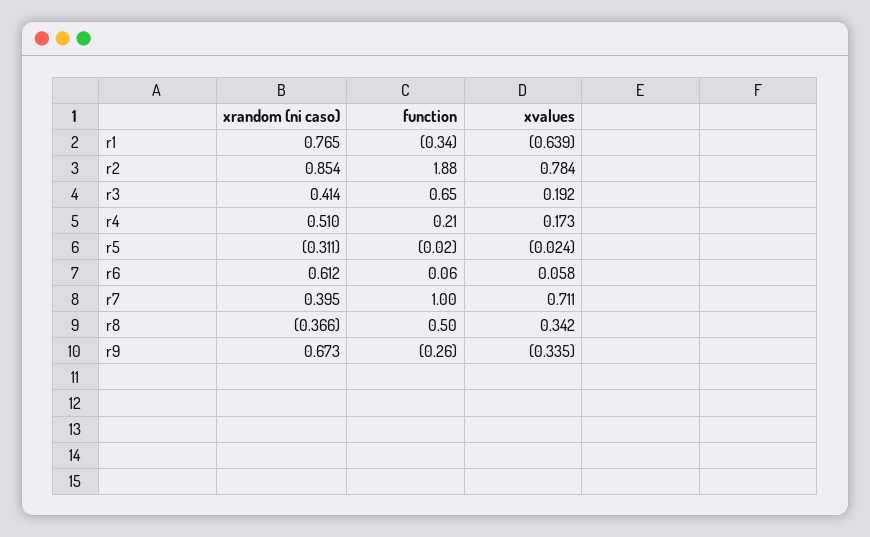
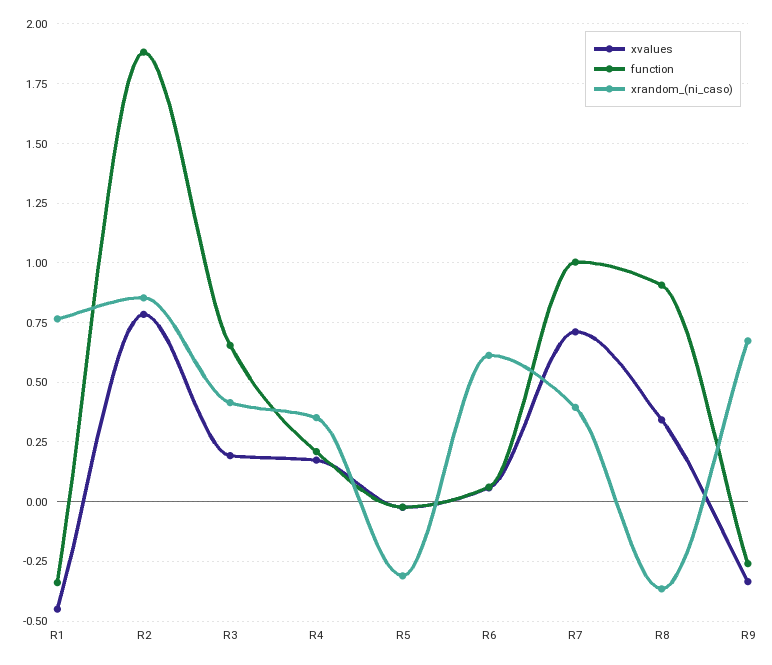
xvalues, r1: -0.639 -> -0.45
xrandom (ni caso), r4: 0.51 -> 0.35
function, r8: 0.5 -> 0.9

